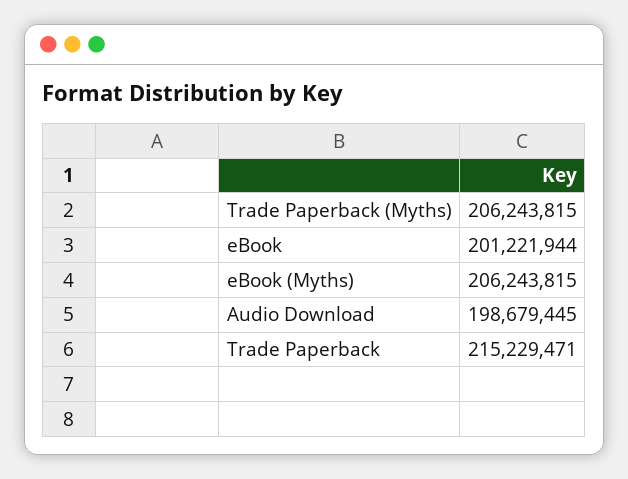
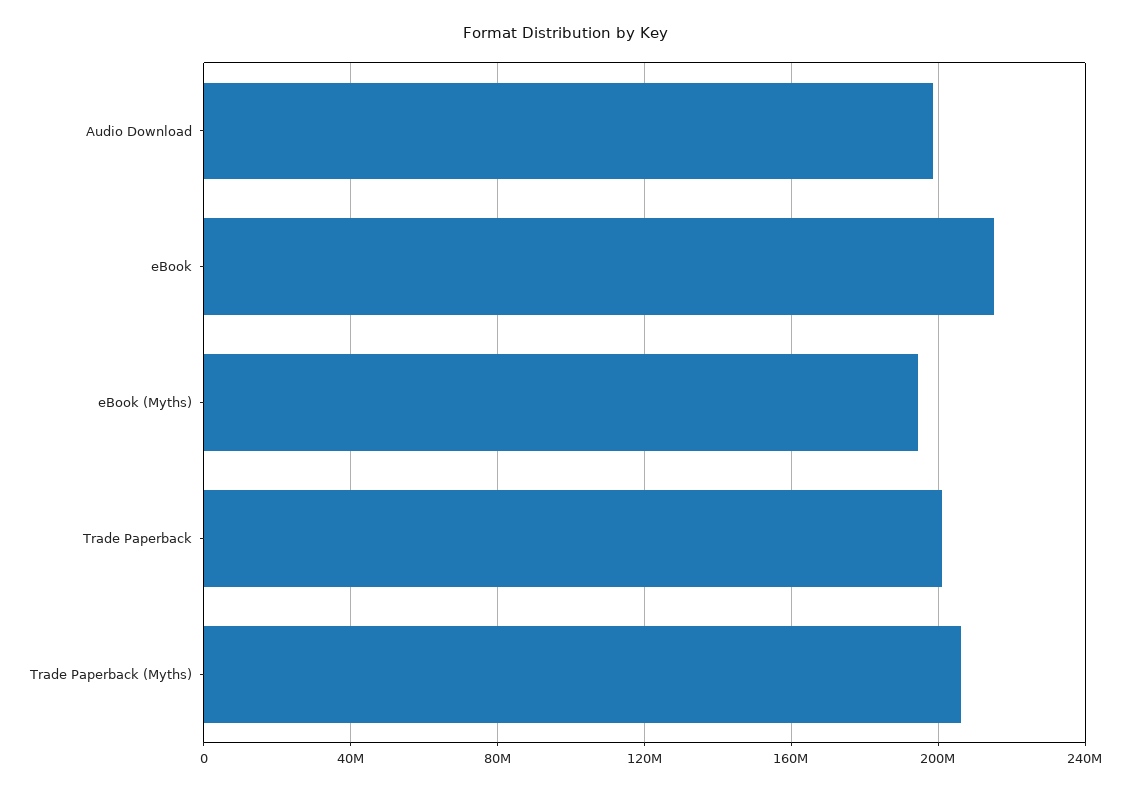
eBook: 201221944 -> 215000000
eBook (Myths): 206243815 -> 195000000
Trade Paperback: 215229471 -> 200000000

